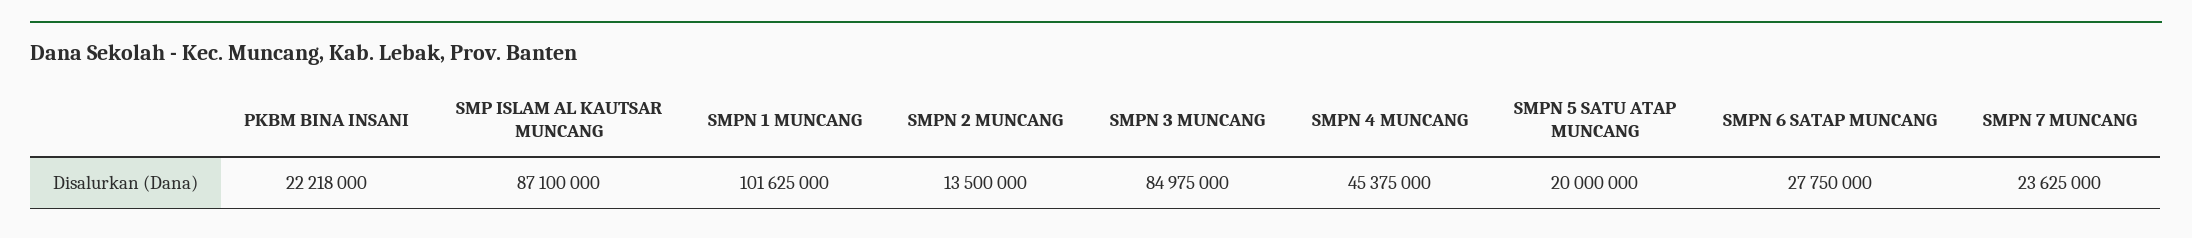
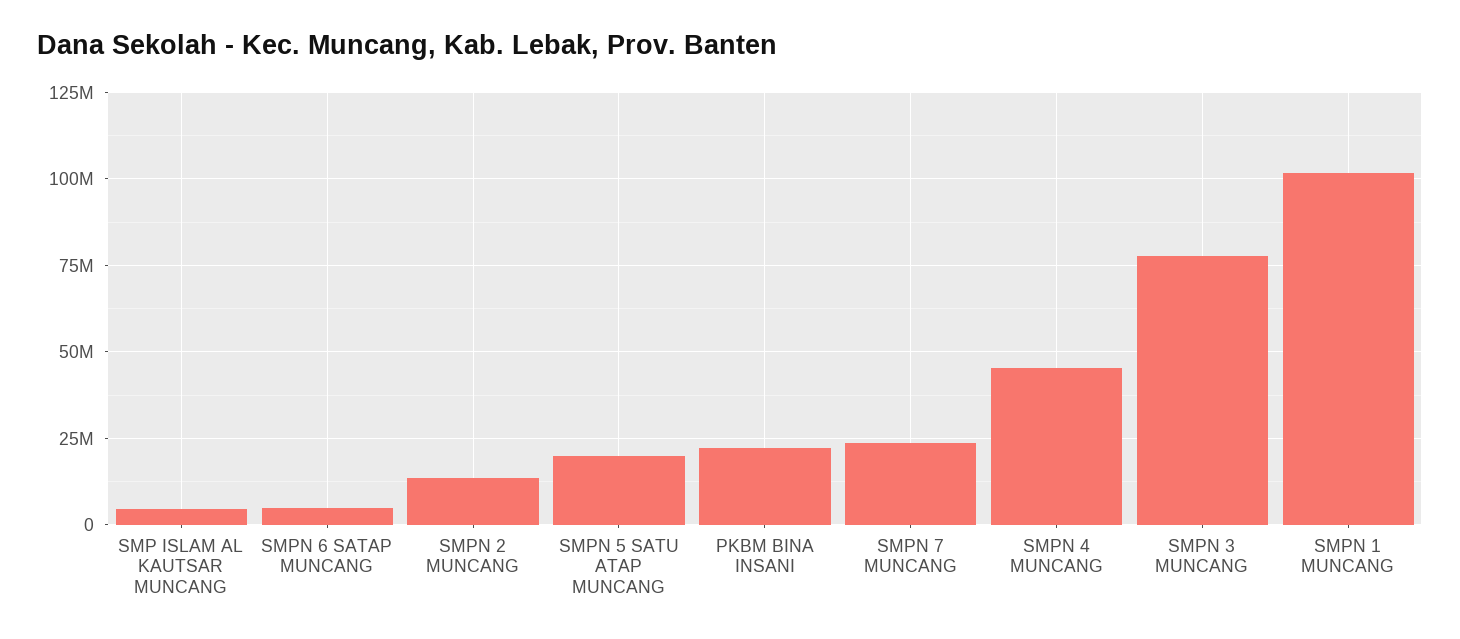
SMP ISLAM AL KAUTSAR MUNCANG: 87100000 -> 5000000
SMPN 3 MUNCANG: 84975000 -> 77500000
SMPN 6 SATAP MUNCANG: 27750000 -> 5000000

